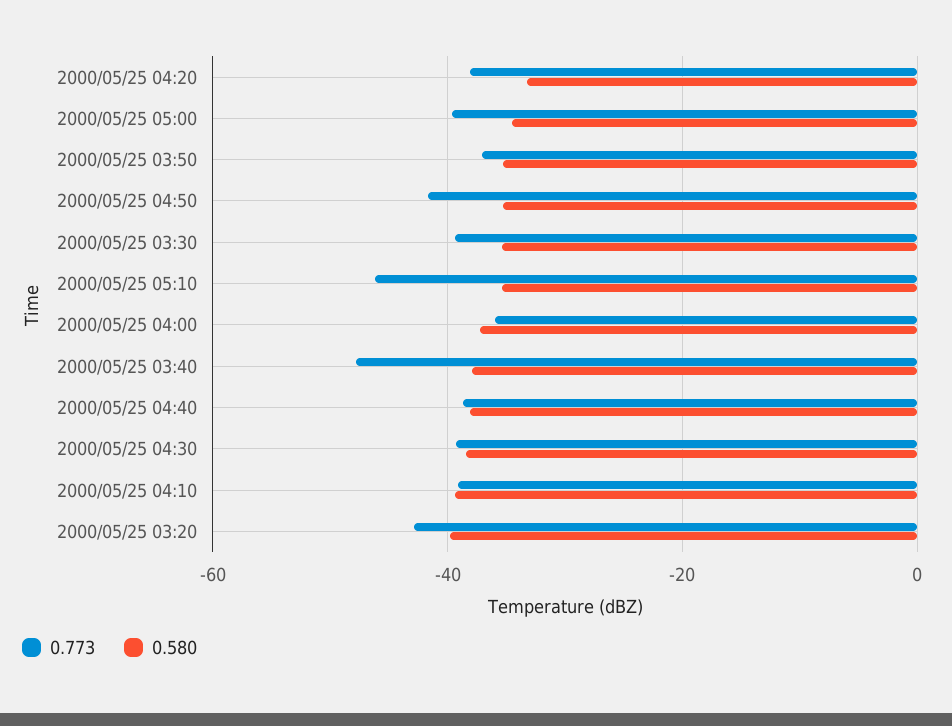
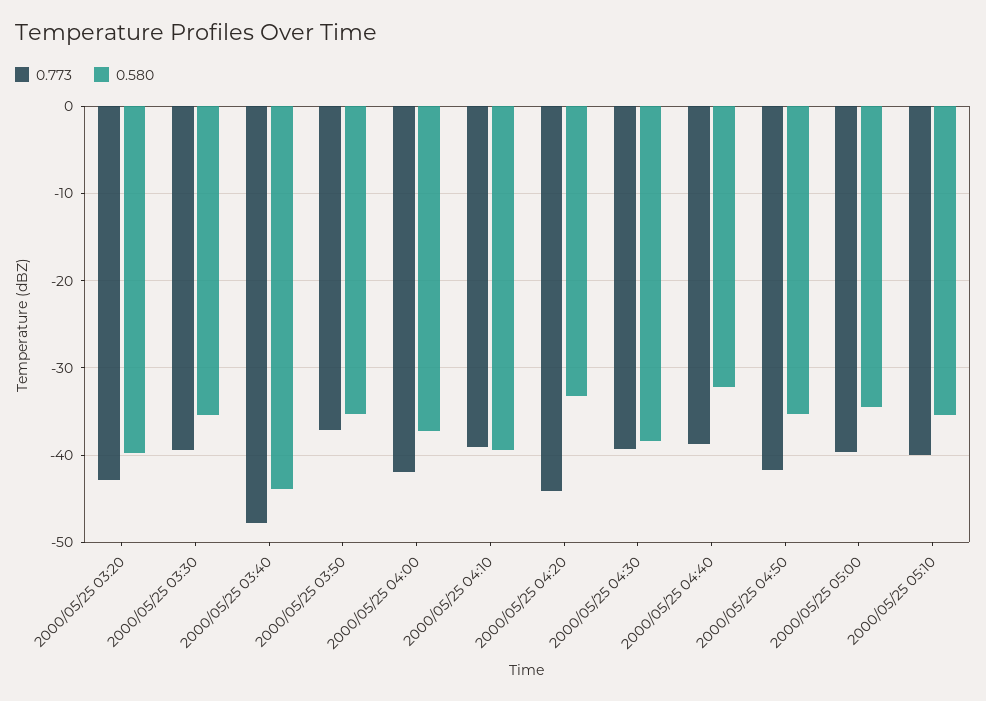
0.773, 2000/05/25 04:20: -38 -> -44
0.773, 2000/05/25 05:10: -46 -> -40
0.773, 2000/05/25 04:00: -36 -> -42
0.580, 2000/05/25 03:40: -38 -> -44
0.580, 2000/05/25 04:40: -38 -> -32

